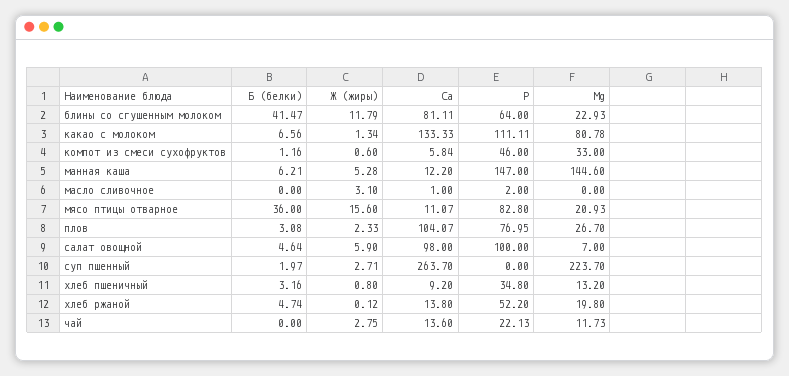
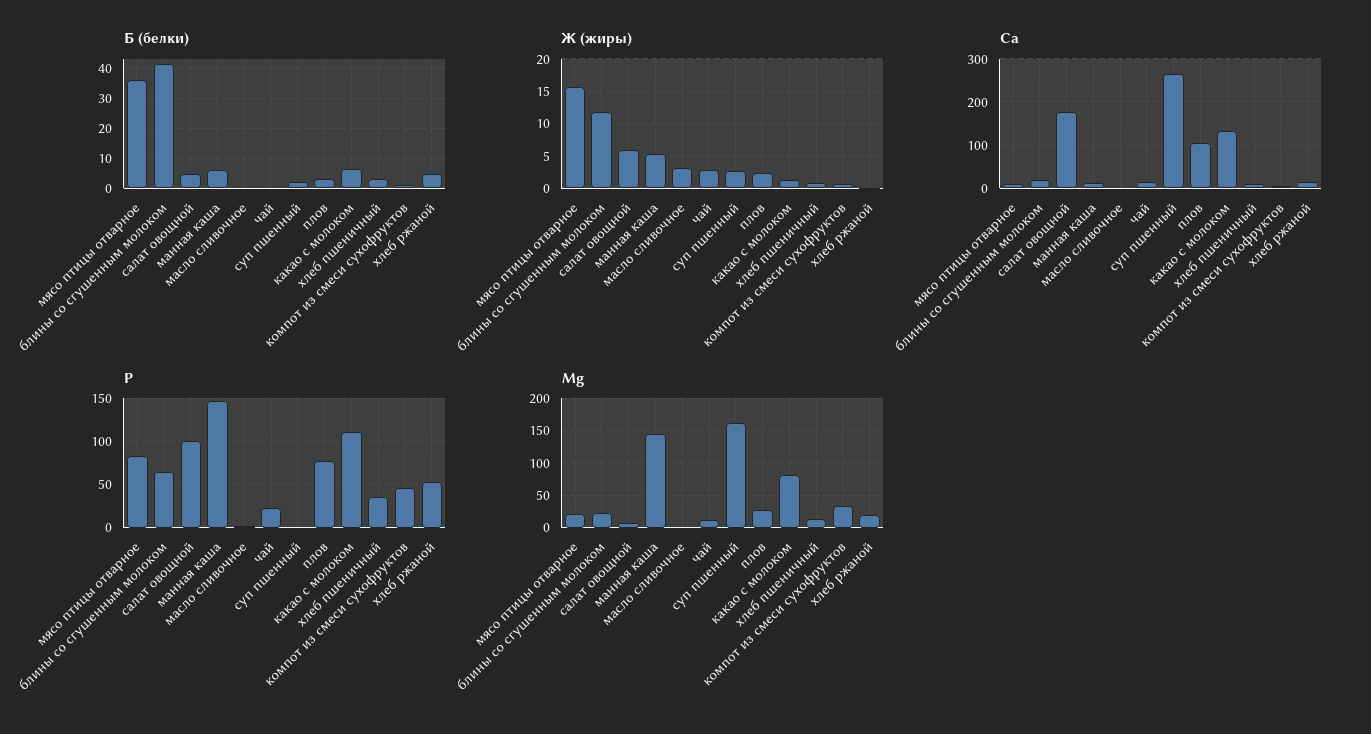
Са, блины со сгушенным молоком: 81.11 -> 20
Са, салат овощной: 98 -> 180
Mg, суп пшенный: 223.7 -> 160

